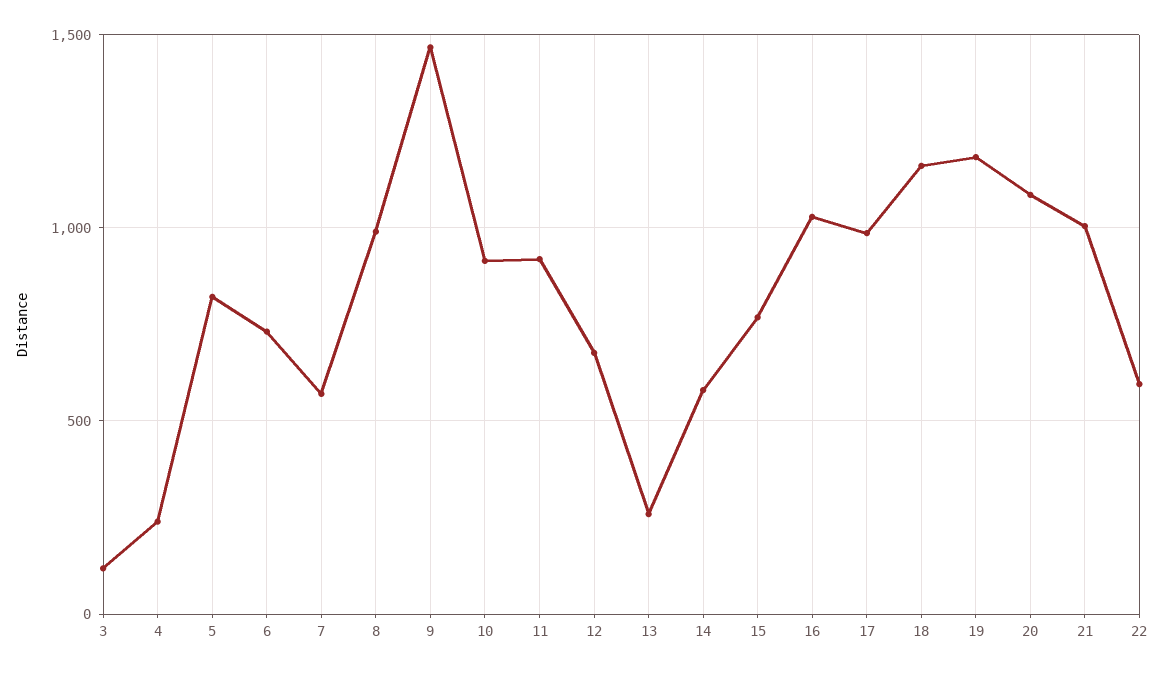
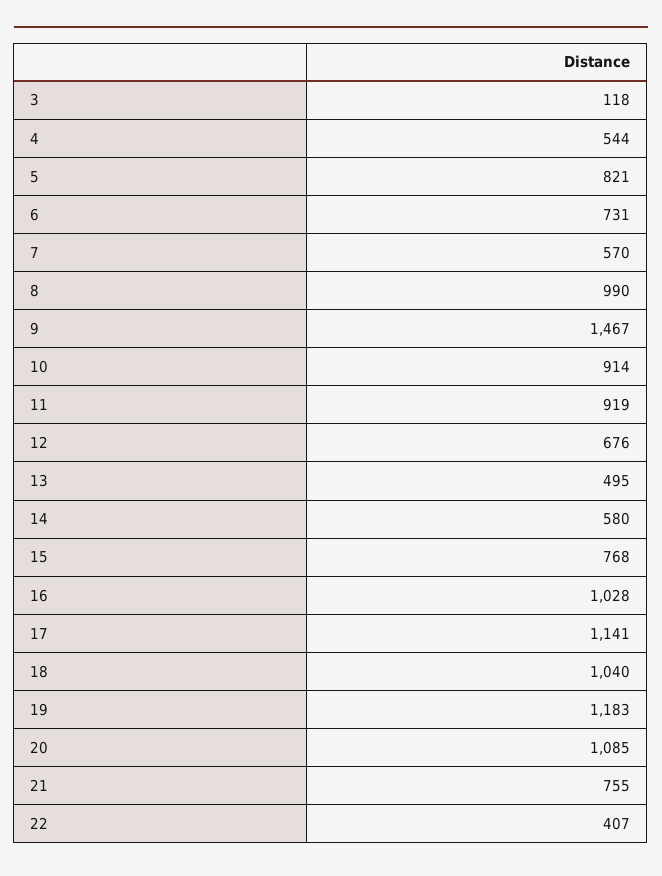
4: 250 -> 544
13: 250 -> 495
17: 1000 -> 1141
18: 1150 -> 1040
21: 1000 -> 755
22: 600 -> 407

